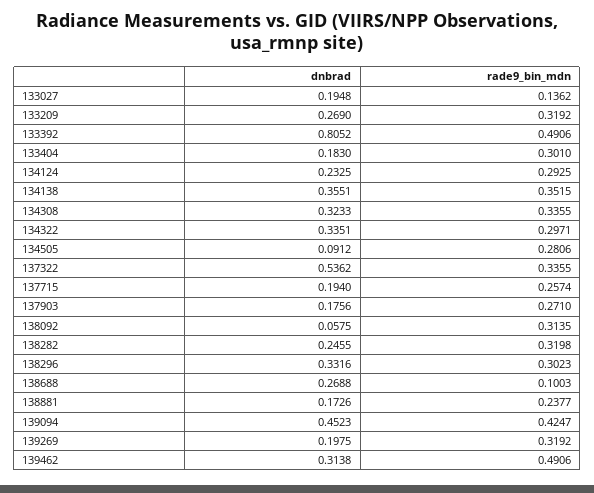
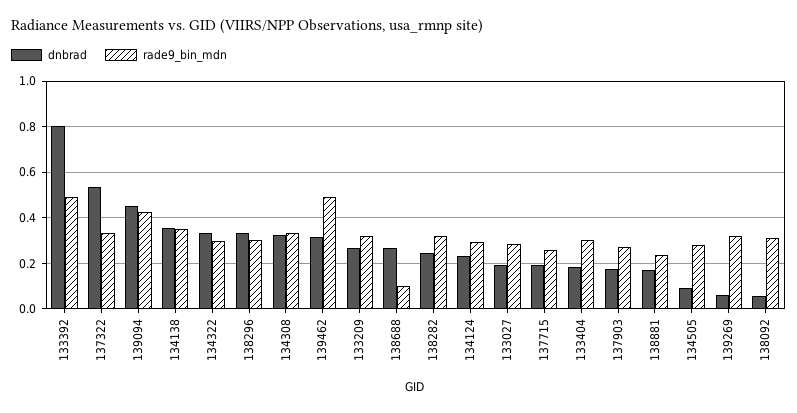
rade9_bin_mdn, 133027: 0.1362 -> 0.3
dnbrad, 139269: 0.1975 -> 0.05

